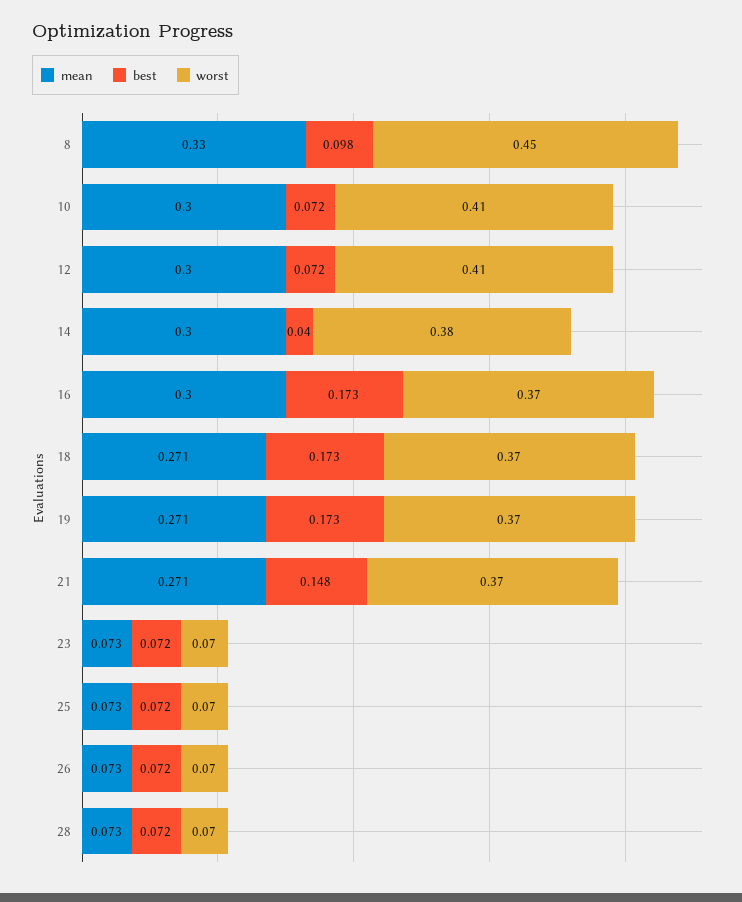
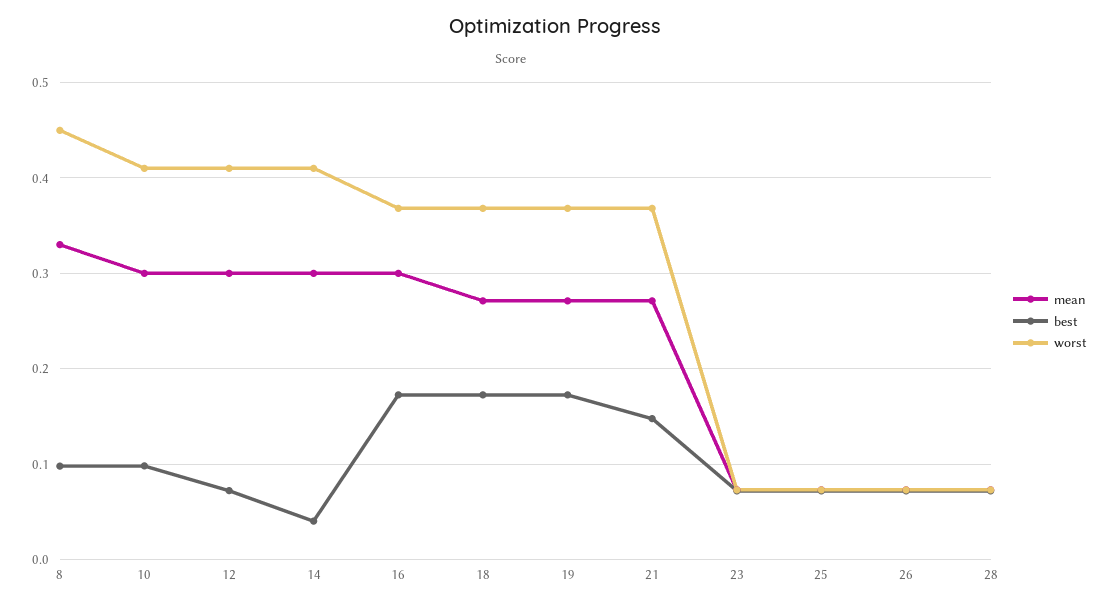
best, 10: 0.072 -> 0.1
worst, 14: 0.38 -> 0.41

